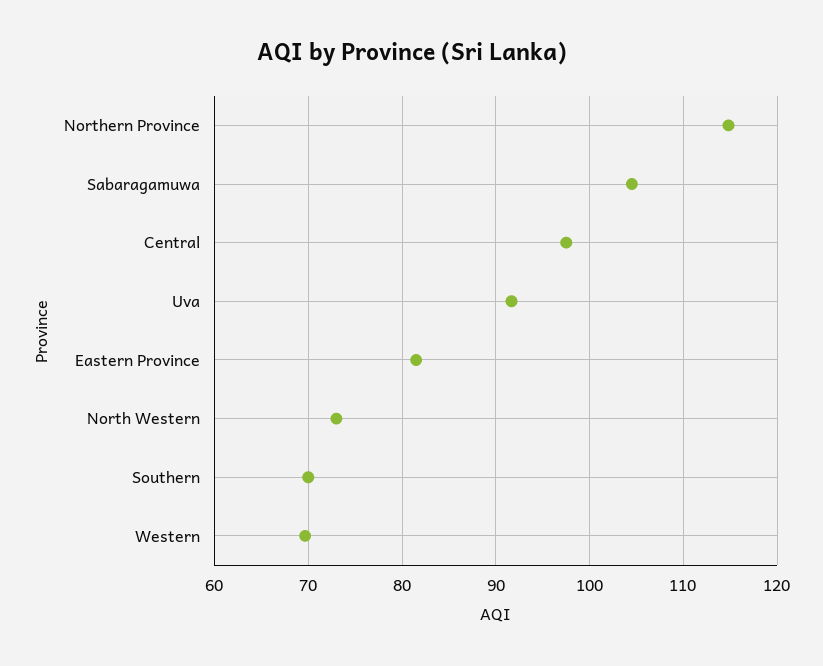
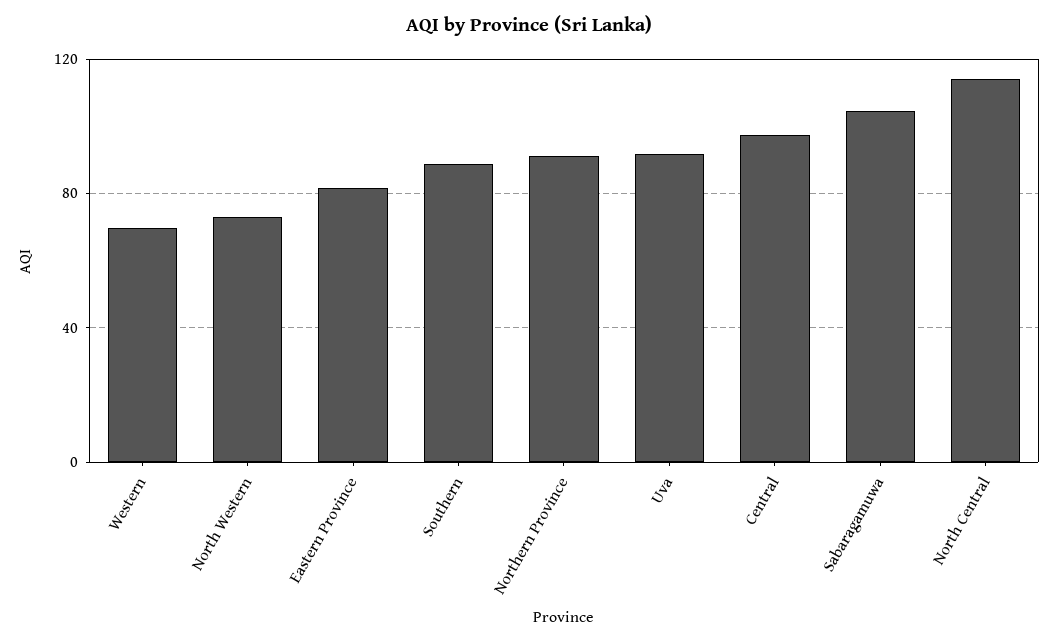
Northern Province: 115 -> 90
Southern: 70 -> 90
North Central: none -> 115

